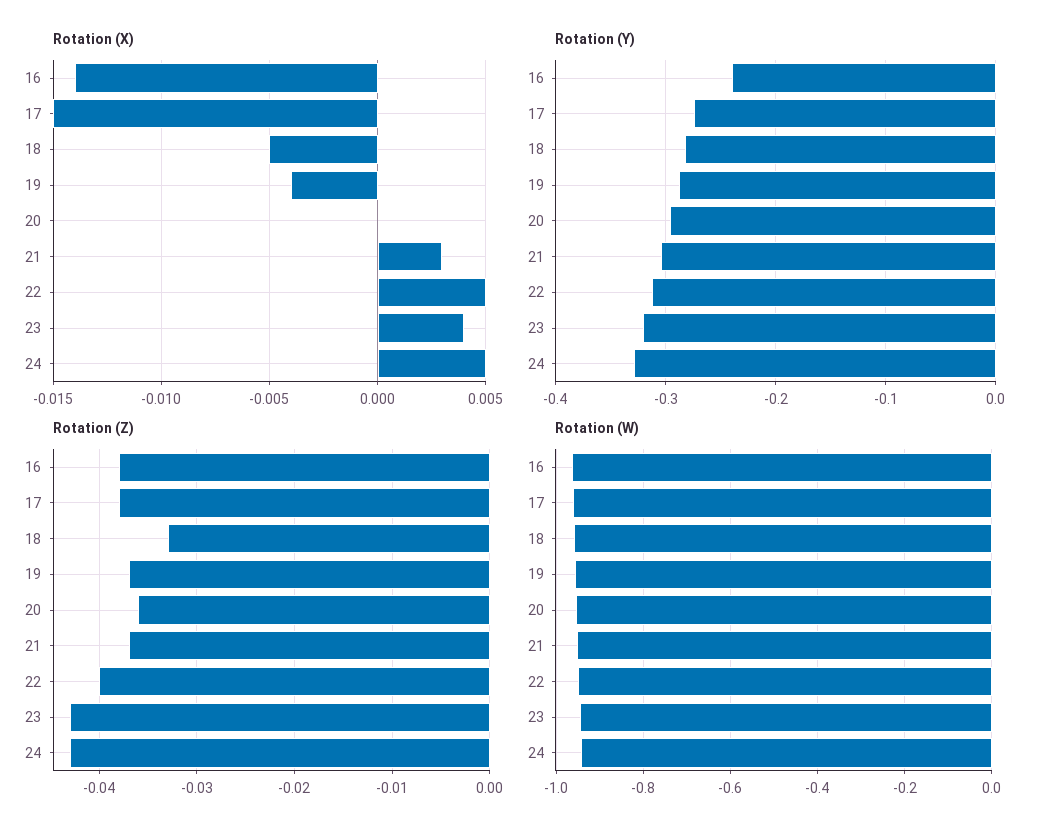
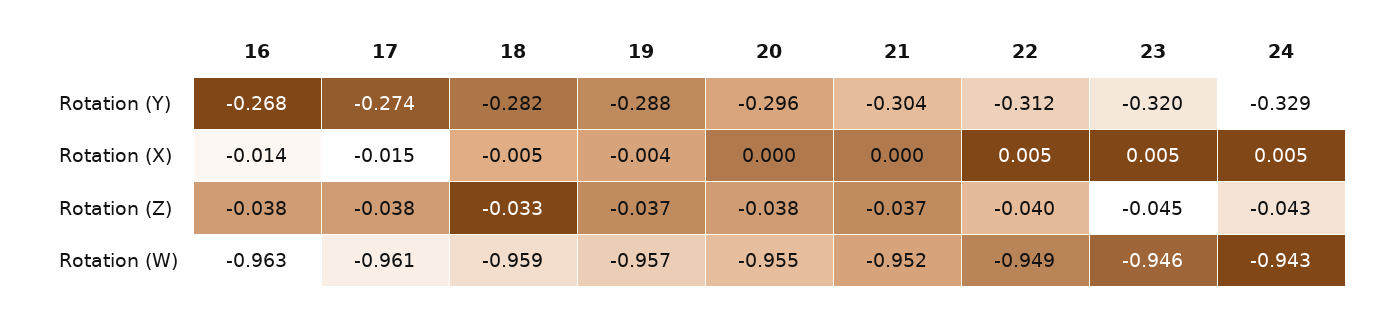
Rotation (X), 21: 0.003 -> 0
Rotation (X), 23: 0.004 -> 0.005
Rotation (Y), 16: -0.24 -> -0.268
Rotation (Z), 20: -0.036 -> -0.038
Rotation (Z), 23: -0.043 -> -0.045

